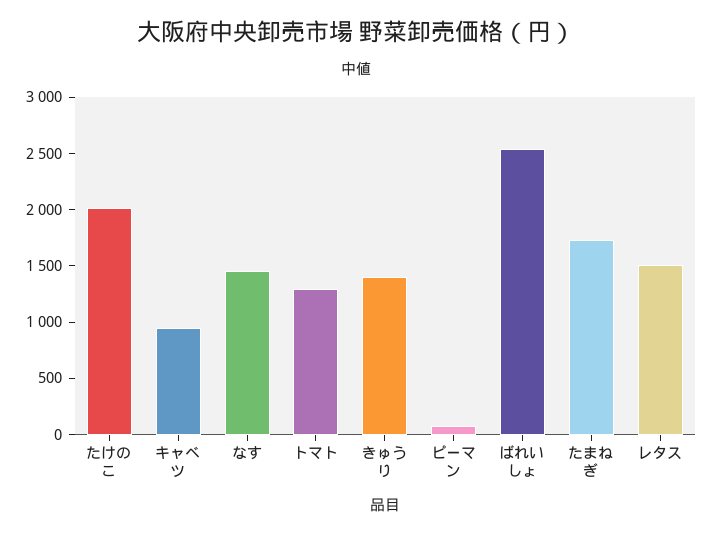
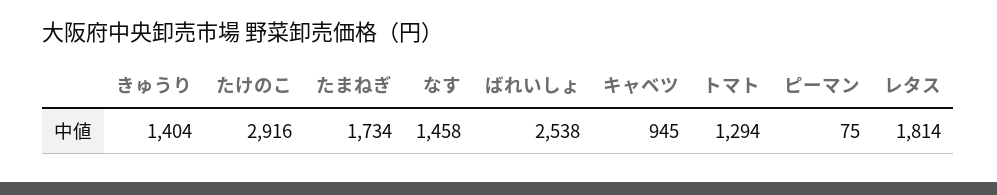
たけのこ: 2000 -> 2916
レタス: 1500 -> 1814

